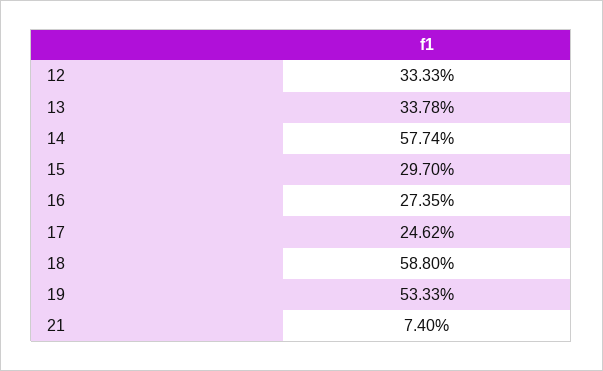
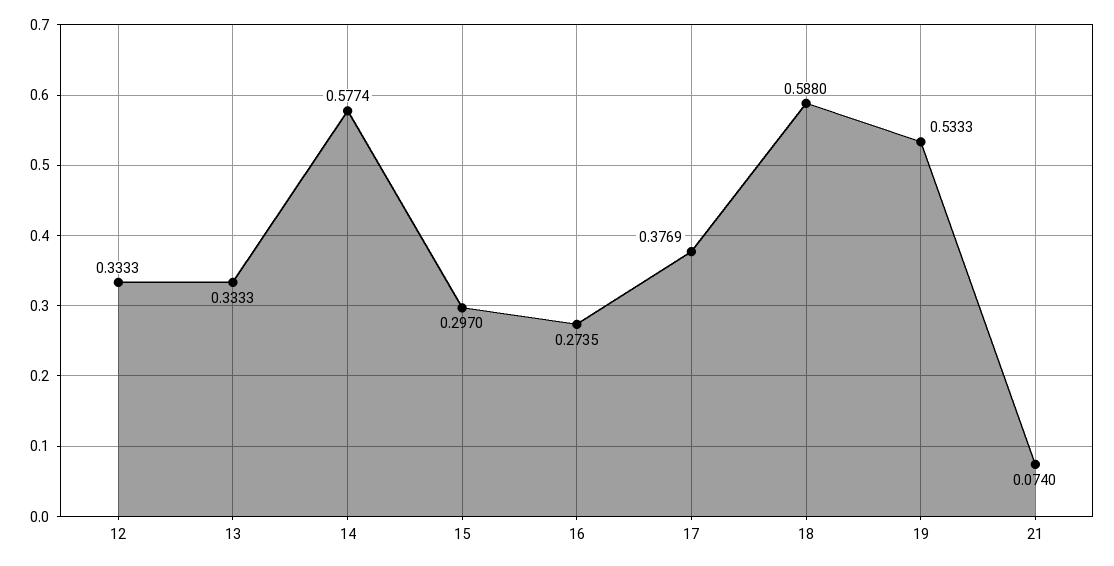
13: 0.3378 -> 0.3333
17: 0.2462 -> 0.3769

